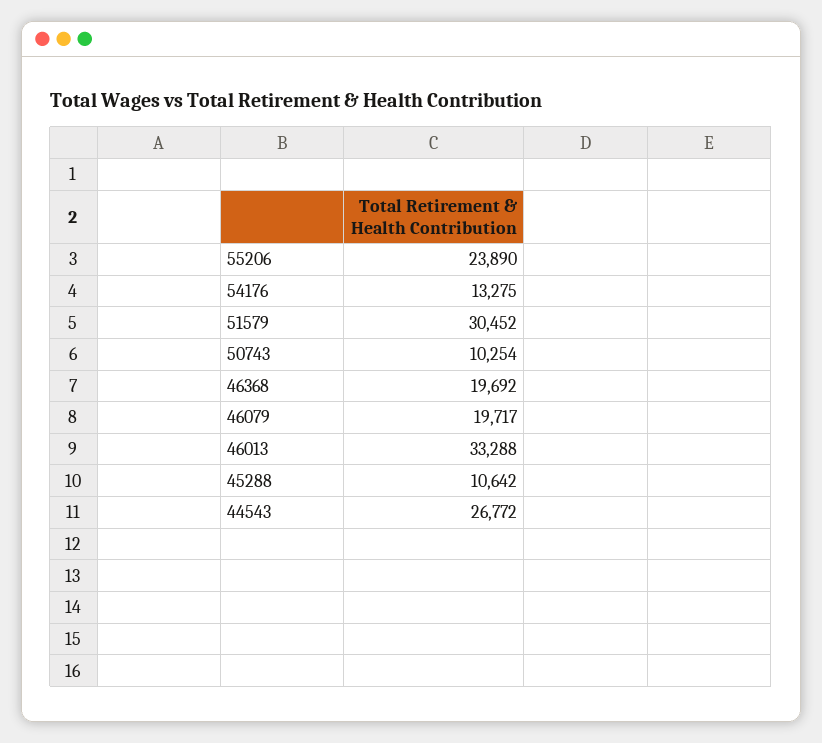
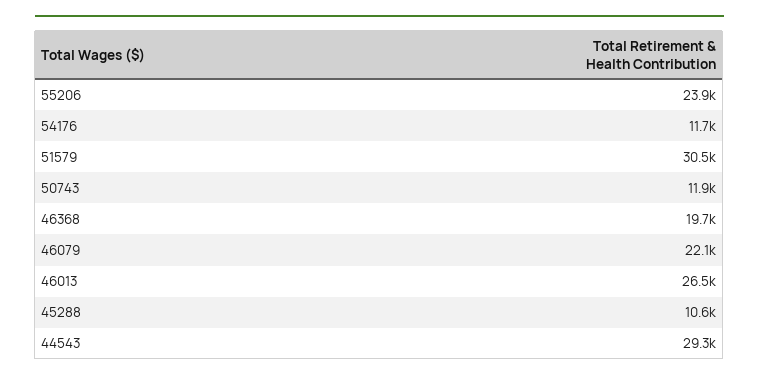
54176: 13275 -> 11700
50743: 10254 -> 11900
46079: 19717 -> 22100
46013: 33288 -> 26500
44543: 26772 -> 29300

